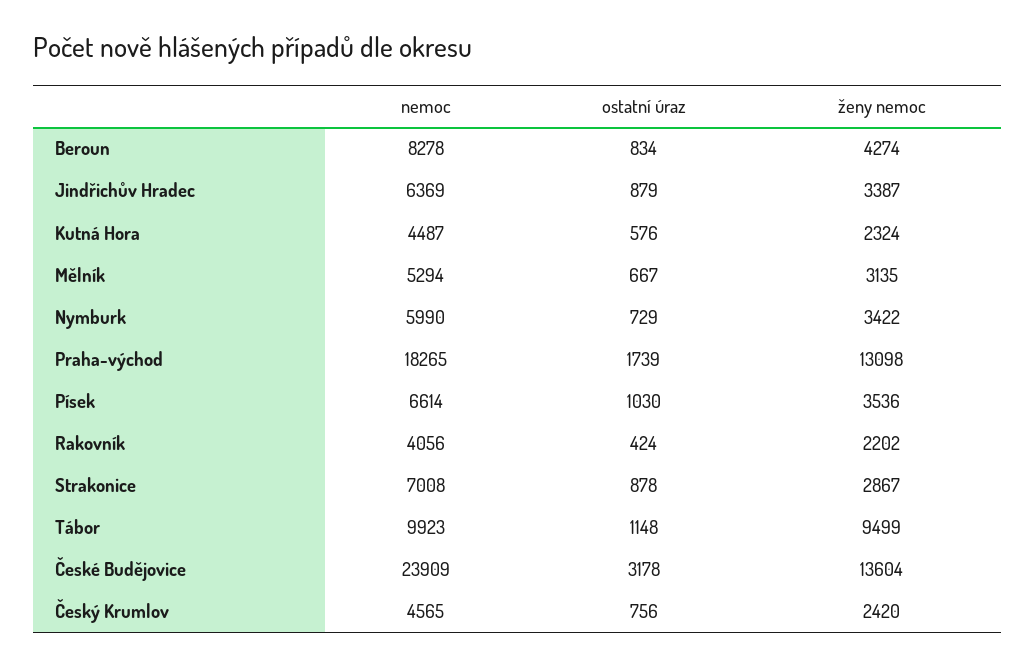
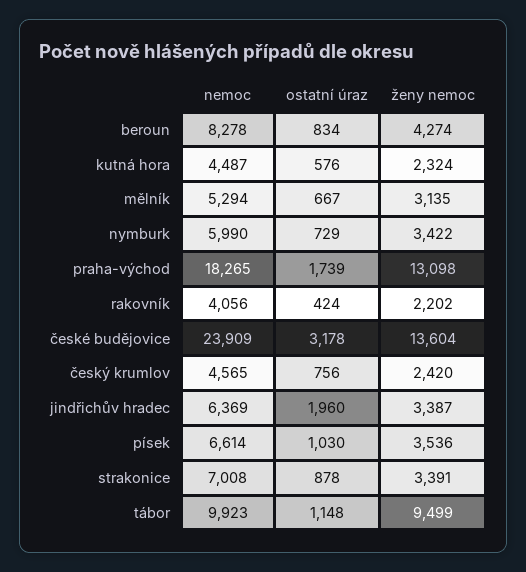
ostatní úraz, Jindřichův Hradec: 879 -> 1960
ženy nemoc, Strakonice: 2867 -> 3391

